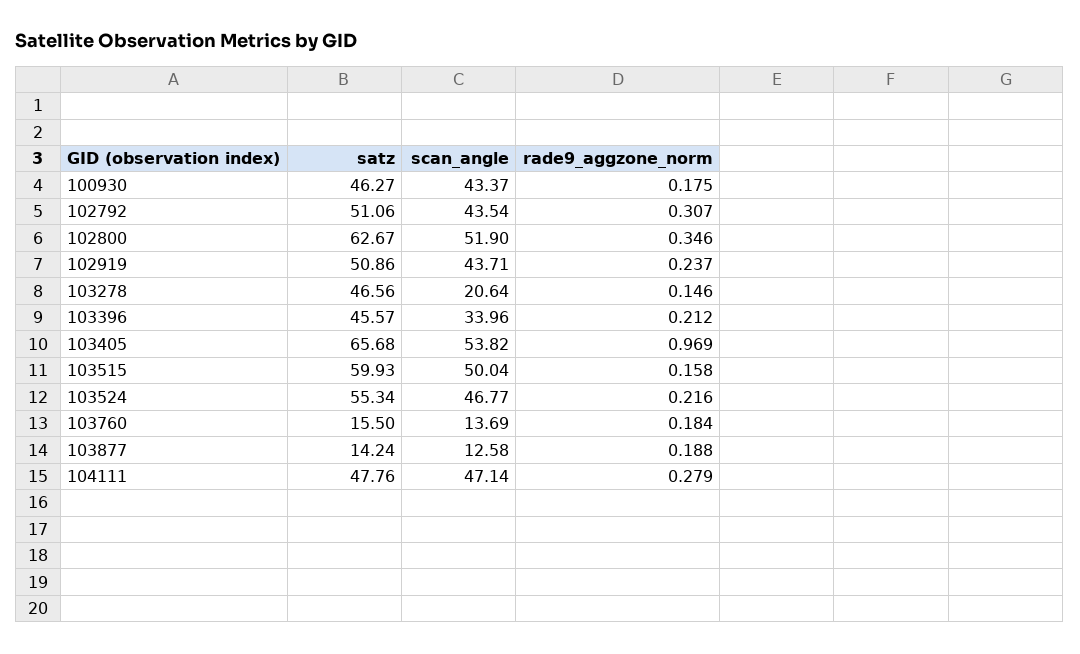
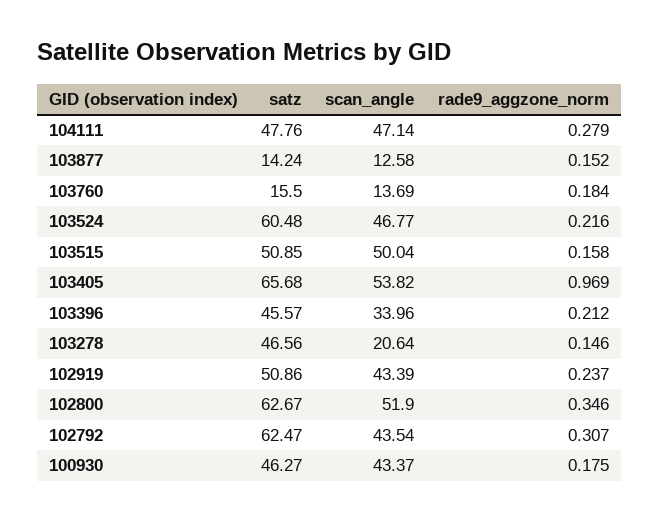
satz, 102792: 51.06 -> 62.47
scan_angle, 102919: 43.71 -> 43.39
satz, 103515: 59.93 -> 50.85
satz, 103524: 55.34 -> 60.48
rade9_aggzone_norm, 103877: 0.188 -> 0.152

